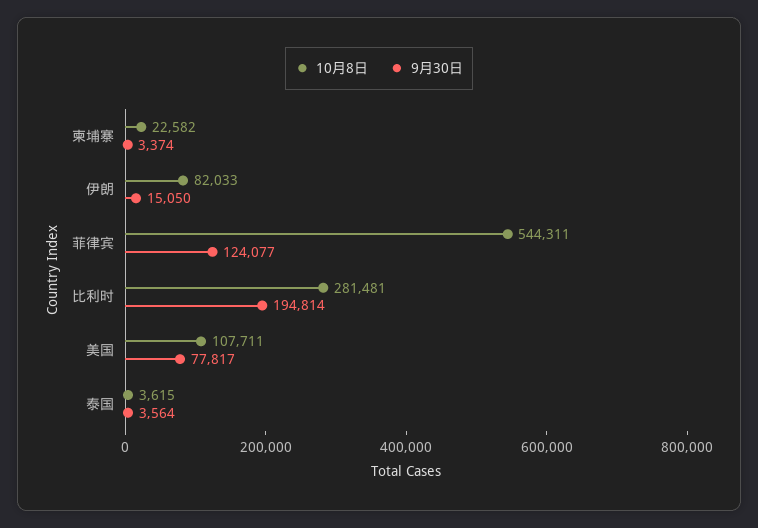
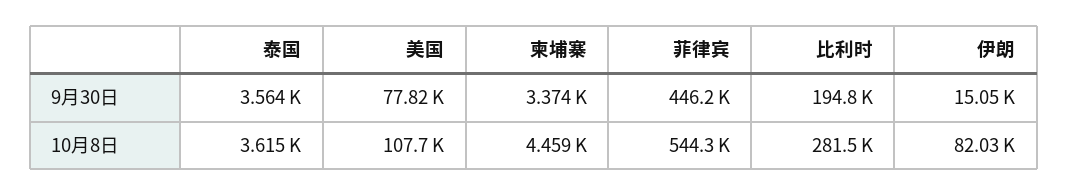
10月8日, 柬埔寨: 22582 -> 4459
9月30日, 菲律宾: 124077 -> 446200

